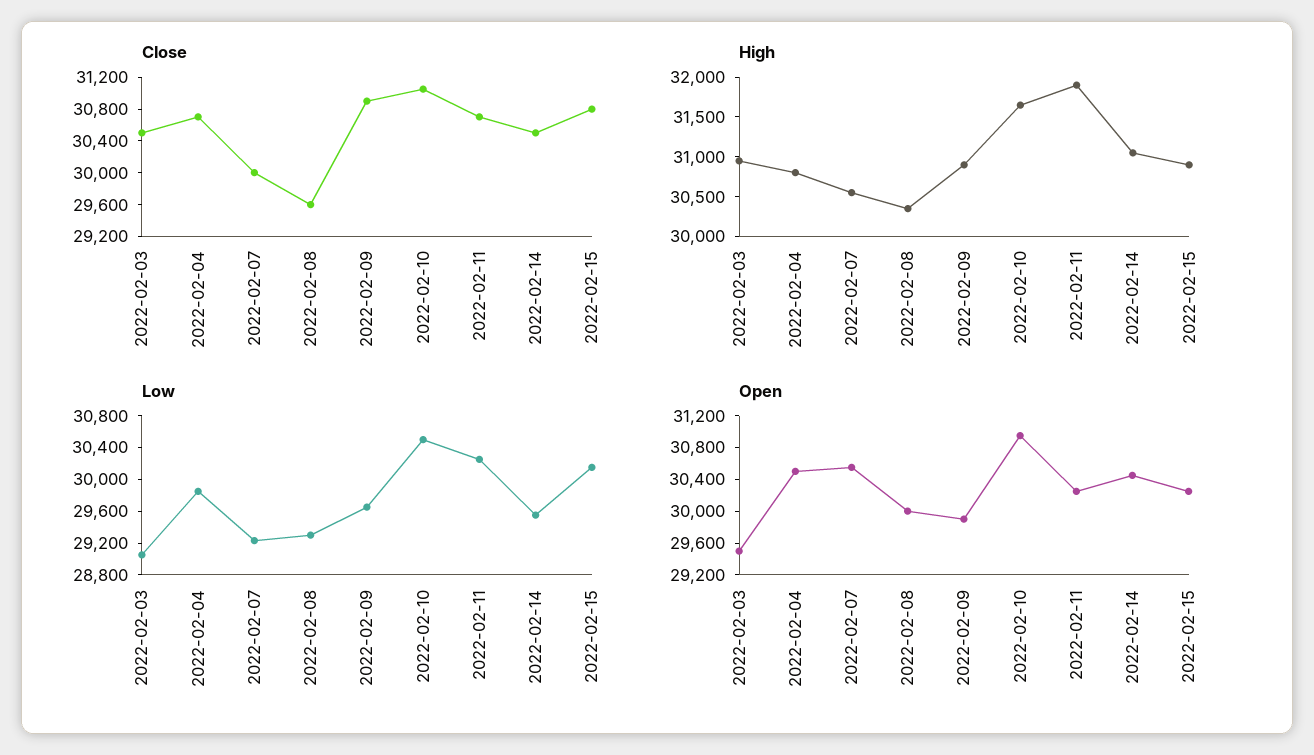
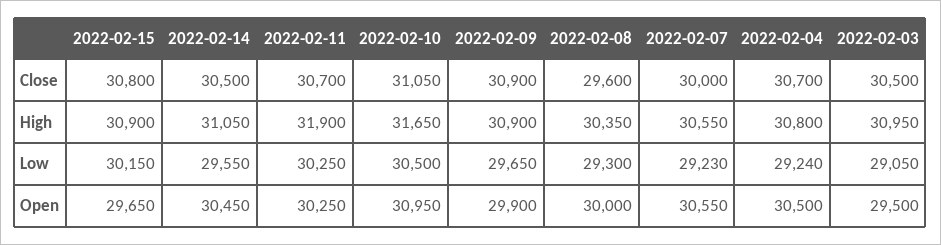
Low, 2022-02-04: 29800 -> 29240
Open, 2022-02-15: 30200 -> 29650

